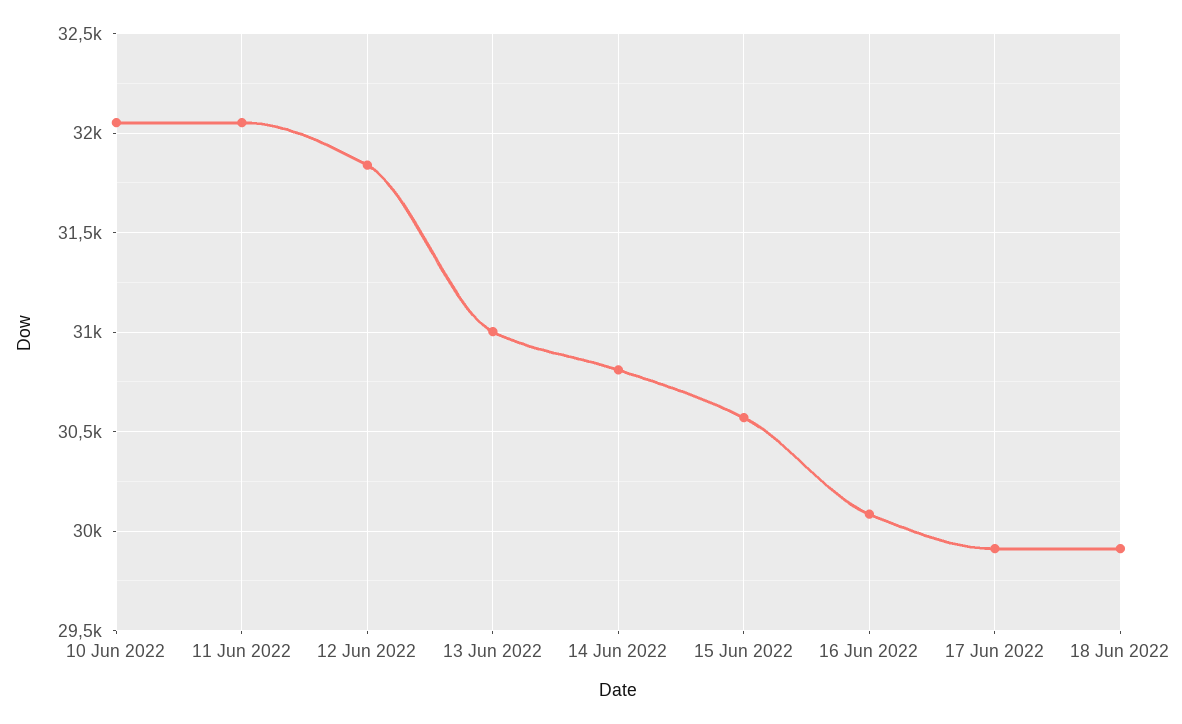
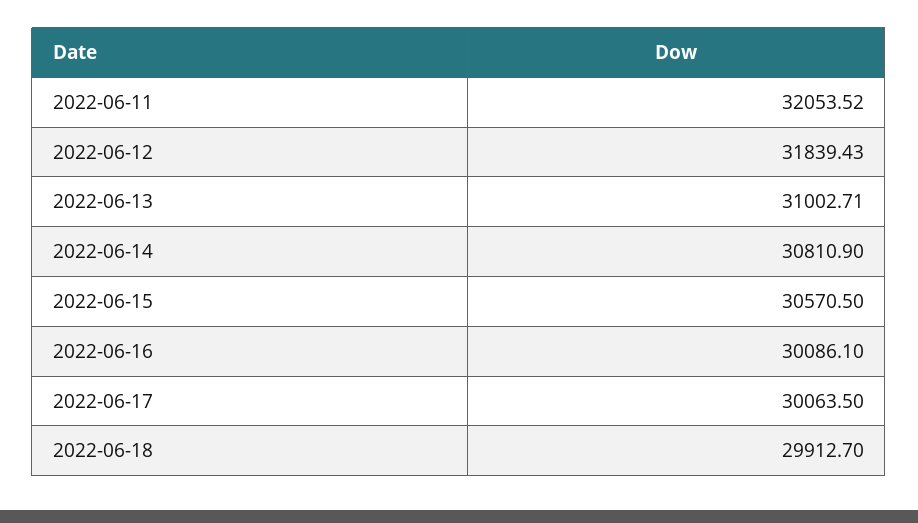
10 Jun 2022: 32050 -> none
17 Jun 2022: 29900 -> 30063.5

